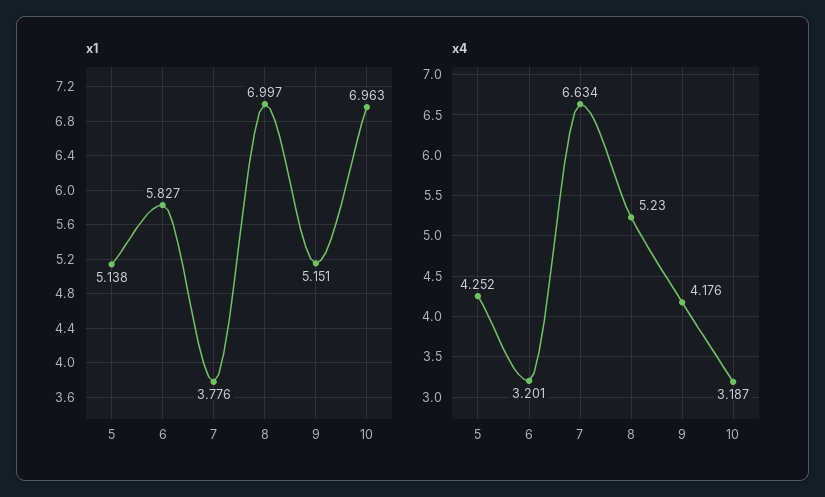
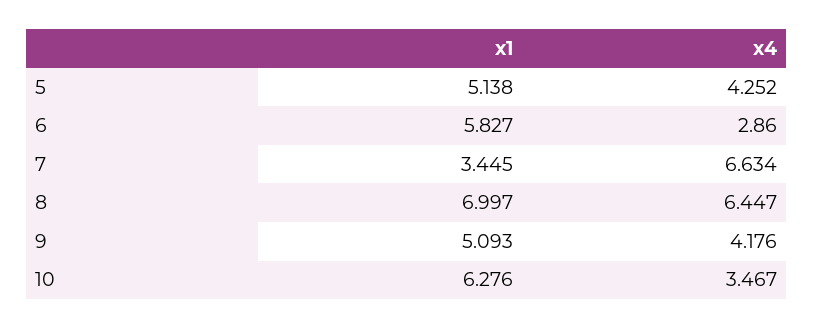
x1, 7: 3.776 -> 3.445
x1, 9: 5.151 -> 5.093
x1, 10: 6.963 -> 6.276
x4, 6: 3.201 -> 2.86
x4, 8: 5.23 -> 6.447
x4, 10: 3.187 -> 3.467

